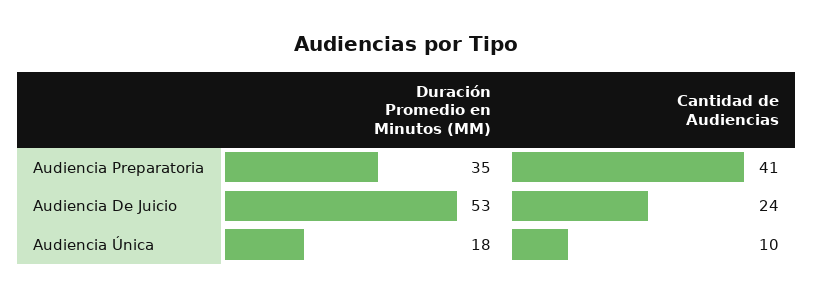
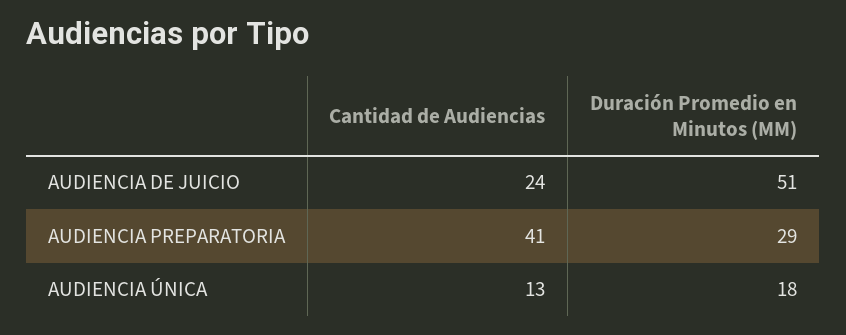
Duración Promedio en Minutos (MM), Audiencia Preparatoria: 35 -> 29
Duración Promedio en Minutos (MM), Audiencia De Juicio: 53 -> 51
Cantidad de Audiencias, Audiencia Única: 10 -> 13

